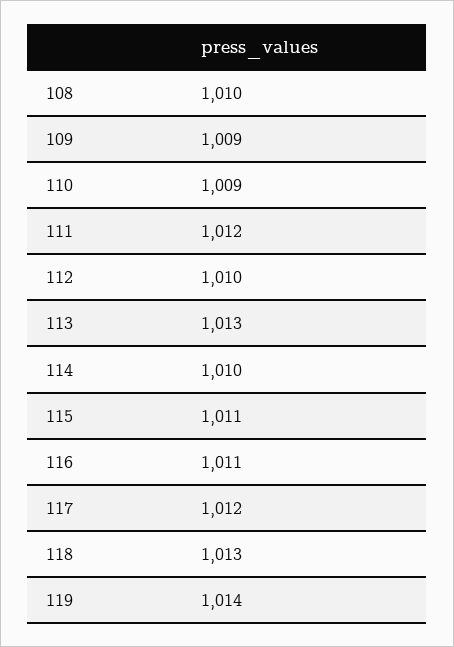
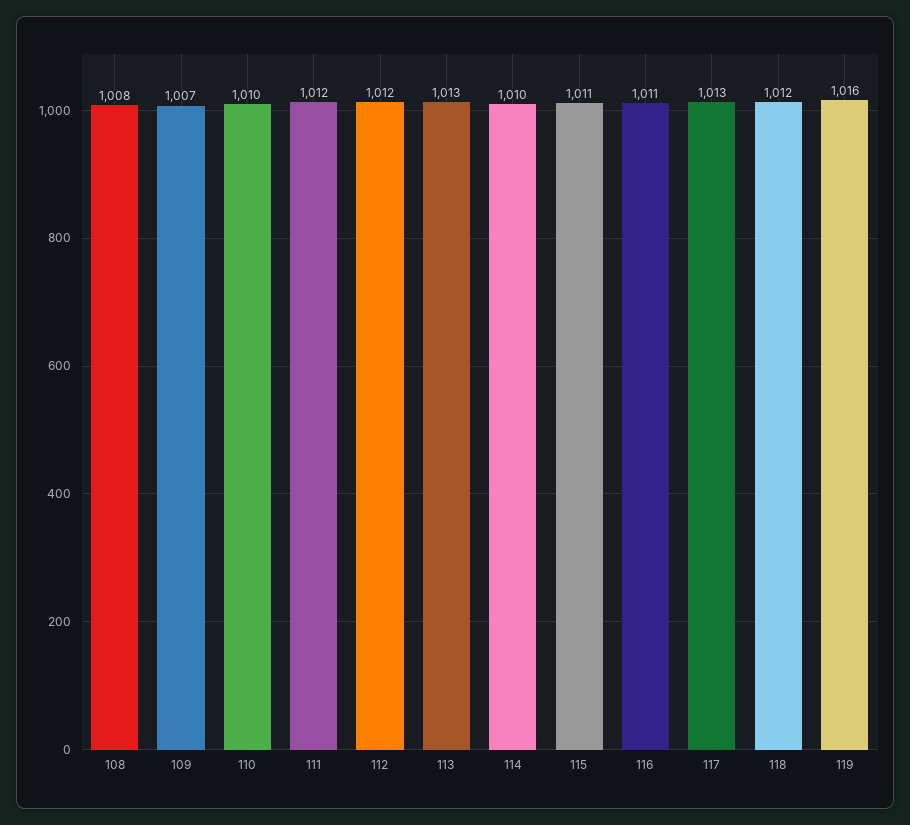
108: 1010 -> 1008
109: 1009 -> 1007
110: 1009 -> 1010
112: 1010 -> 1012
117: 1012 -> 1013
118: 1013 -> 1012
119: 1014 -> 1016

